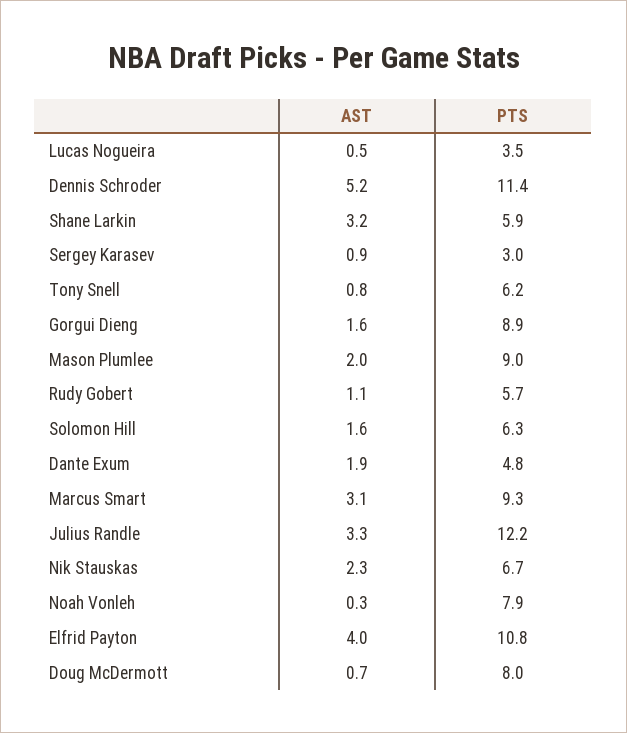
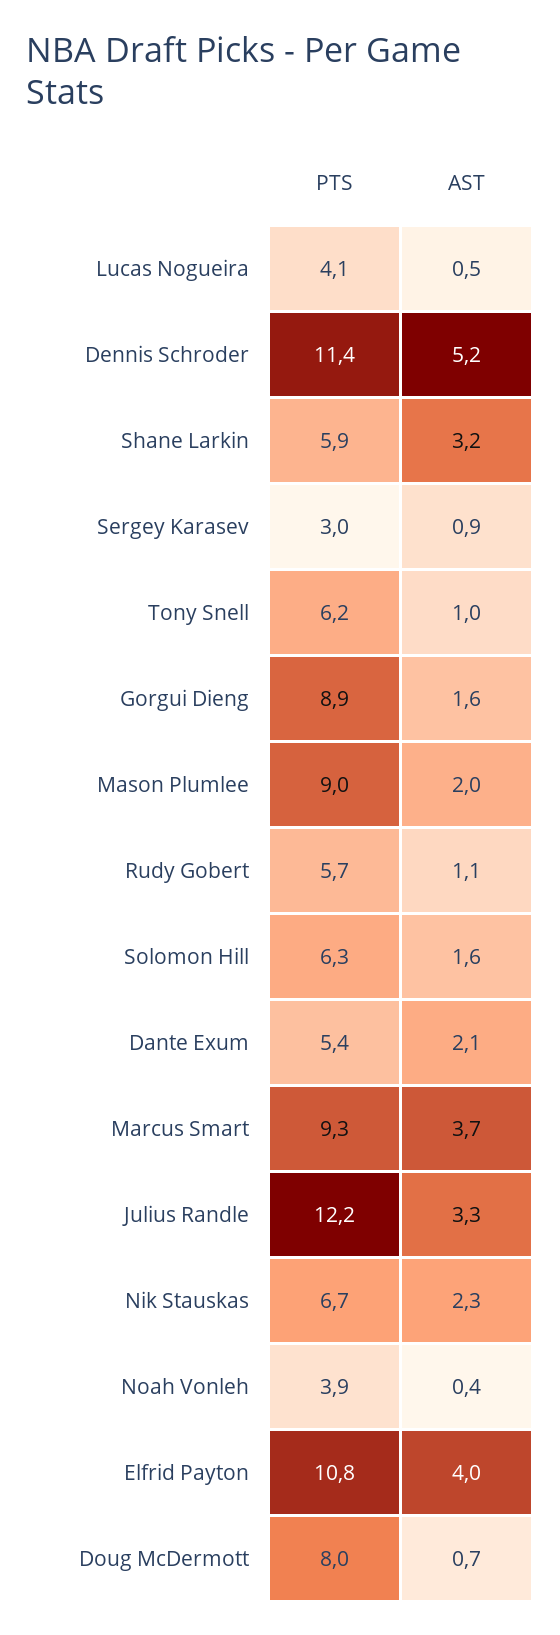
PTS, Lucas Nogueira: 3.5 -> 4.1
AST, Tony Snell: 0.8 -> 1
AST, Dante Exum: 1.9 -> 2.1
PTS, Dante Exum: 4.8 -> 5.4
AST, Marcus Smart: 3.1 -> 3.7
AST, Noah Vonleh: 0.3 -> 0.4
PTS, Noah Vonleh: 7.9 -> 3.9

